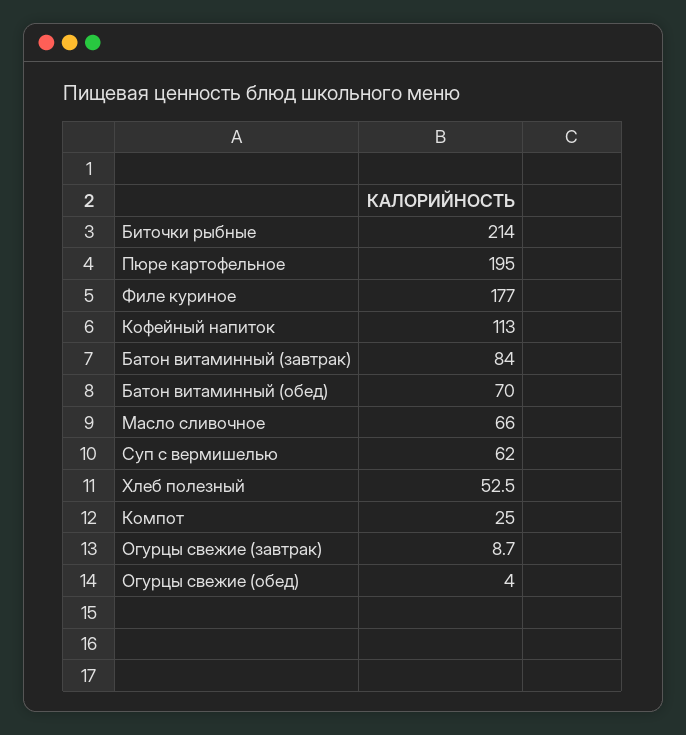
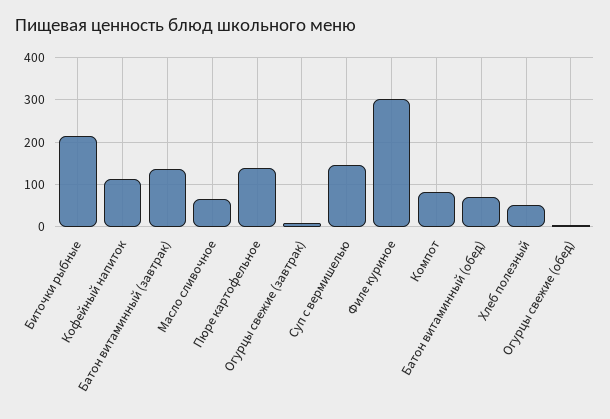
Пюре картофельное: 195 -> 140
Филе куриное: 177 -> 300
Батон витаминный (завтрак): 84 -> 140
Суп с вермишелью: 62 -> 140
Компот: 25 -> 80

